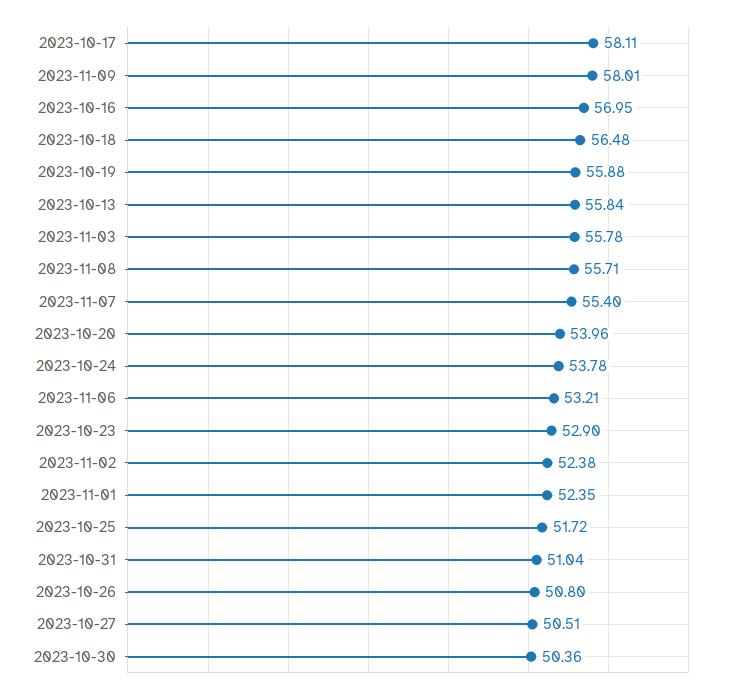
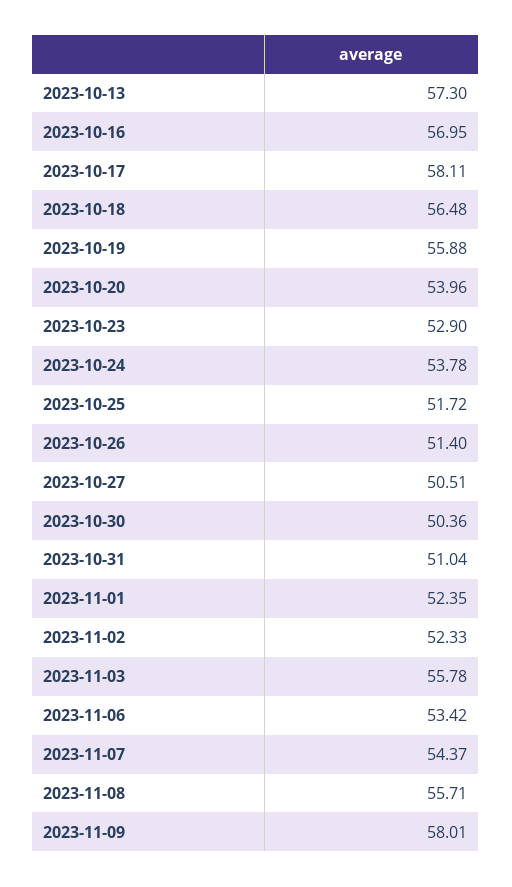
2023-10-13: 55.84 -> 57.3
2023-11-07: 55.4 -> 54.37
2023-11-06: 53.21 -> 53.42
2023-11-02: 52.38 -> 52.33
2023-10-26: 50.8 -> 51.4

